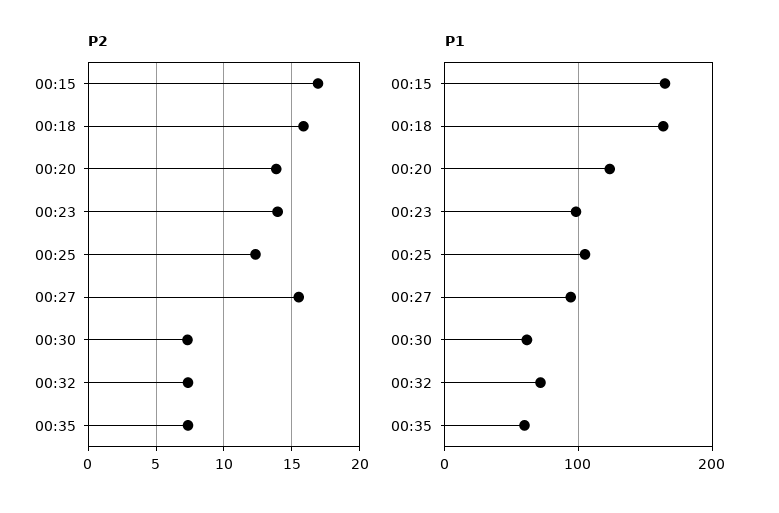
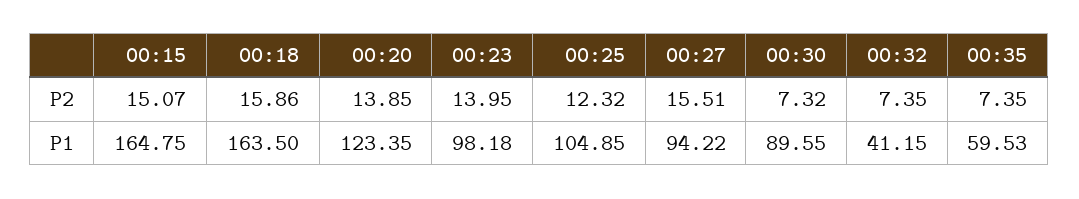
P2, 00:15: 17 -> 15.07
P1, 00:30: 60 -> 89.55
P1, 00:32: 70 -> 41.15

